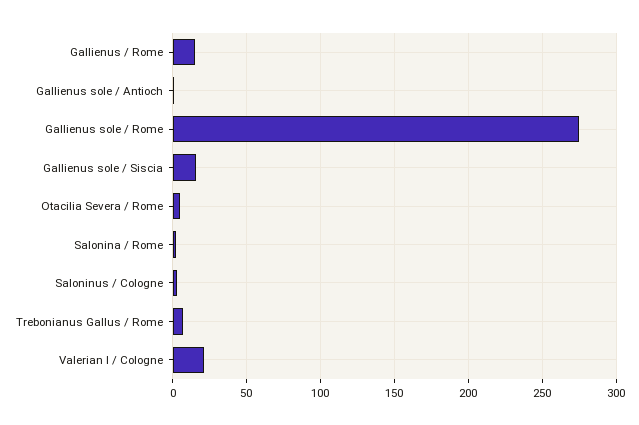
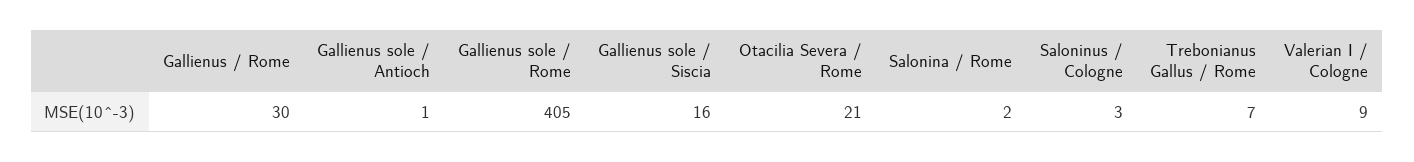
Gallienus / Rome: 15 -> 30
Gallienus sole / Rome: 275 -> 405
Otacilia Severa / Rome: 5 -> 21
Valerian I / Cologne: 20 -> 9

